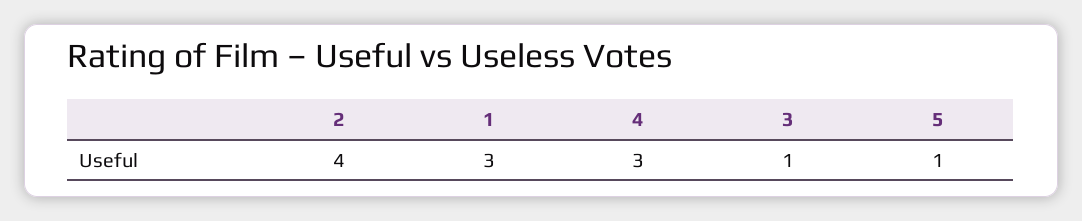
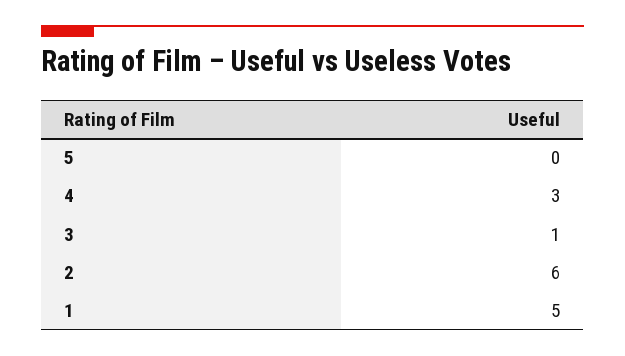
2: 4 -> 6
1: 3 -> 5
5: 1 -> 0

